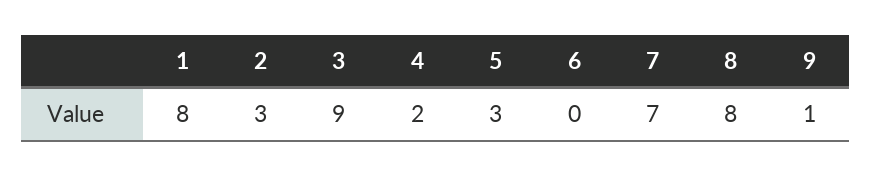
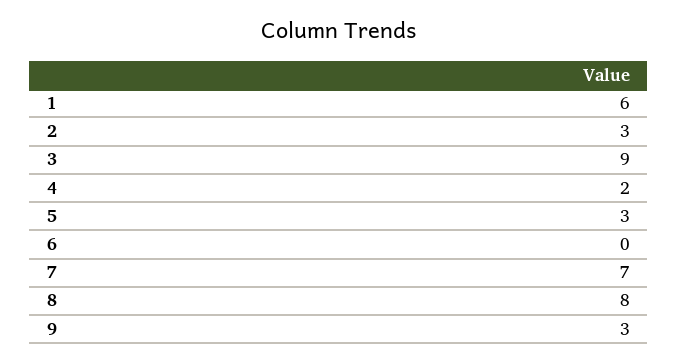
1: 8 -> 6
9: 1 -> 3

